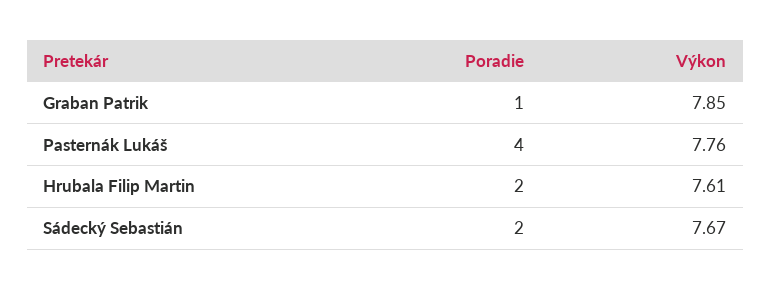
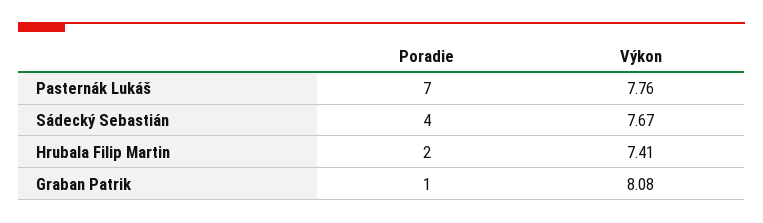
Výkon, Graban Patrik: 7.85 -> 8.08
Poradie, Pasternák Lukáš: 4 -> 7
Výkon, Hrubala Filip Martin: 7.61 -> 7.41
Poradie, Sádecký Sebastián: 2 -> 4

